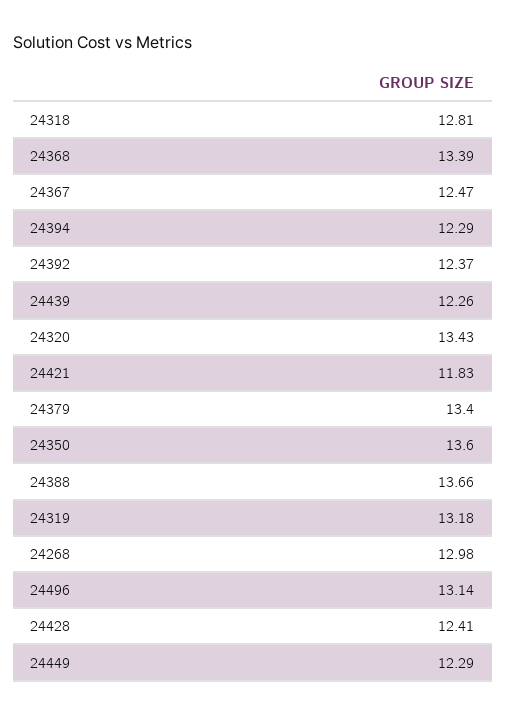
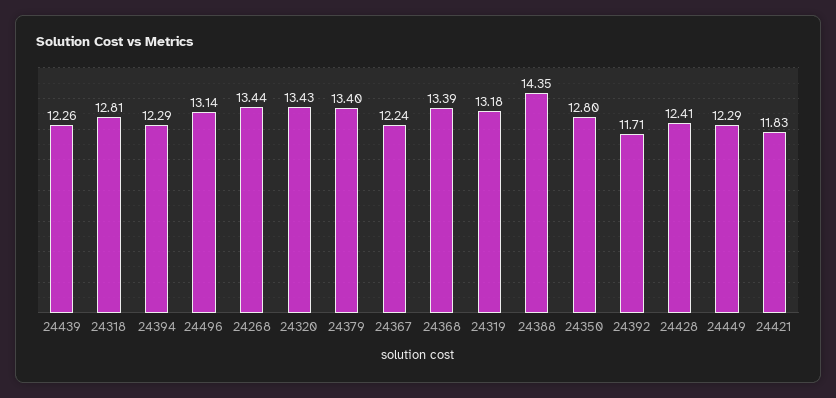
24367: 12.47 -> 12.24
24392: 12.37 -> 11.71
24350: 13.6 -> 12.8
24388: 13.66 -> 14.35
24268: 12.98 -> 13.44

